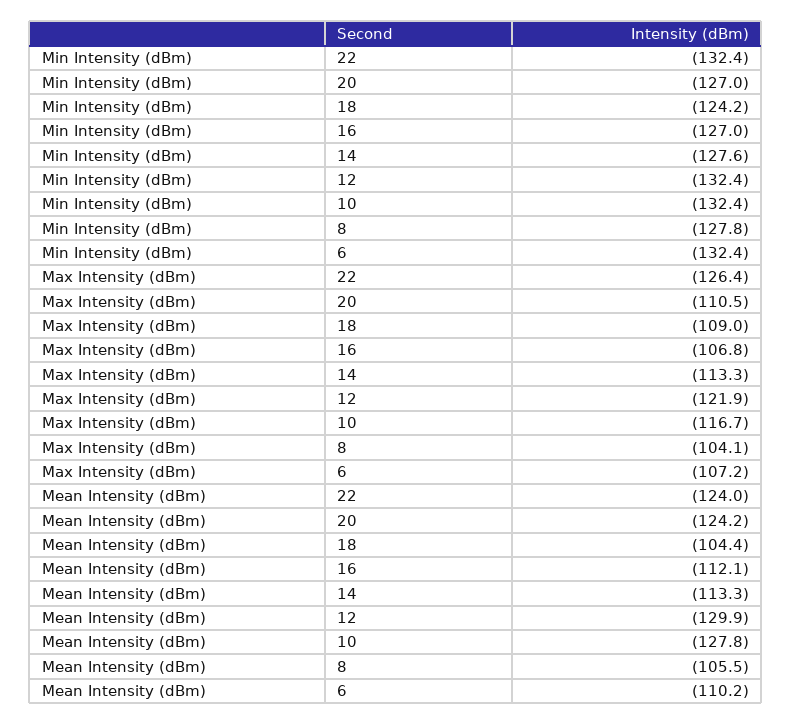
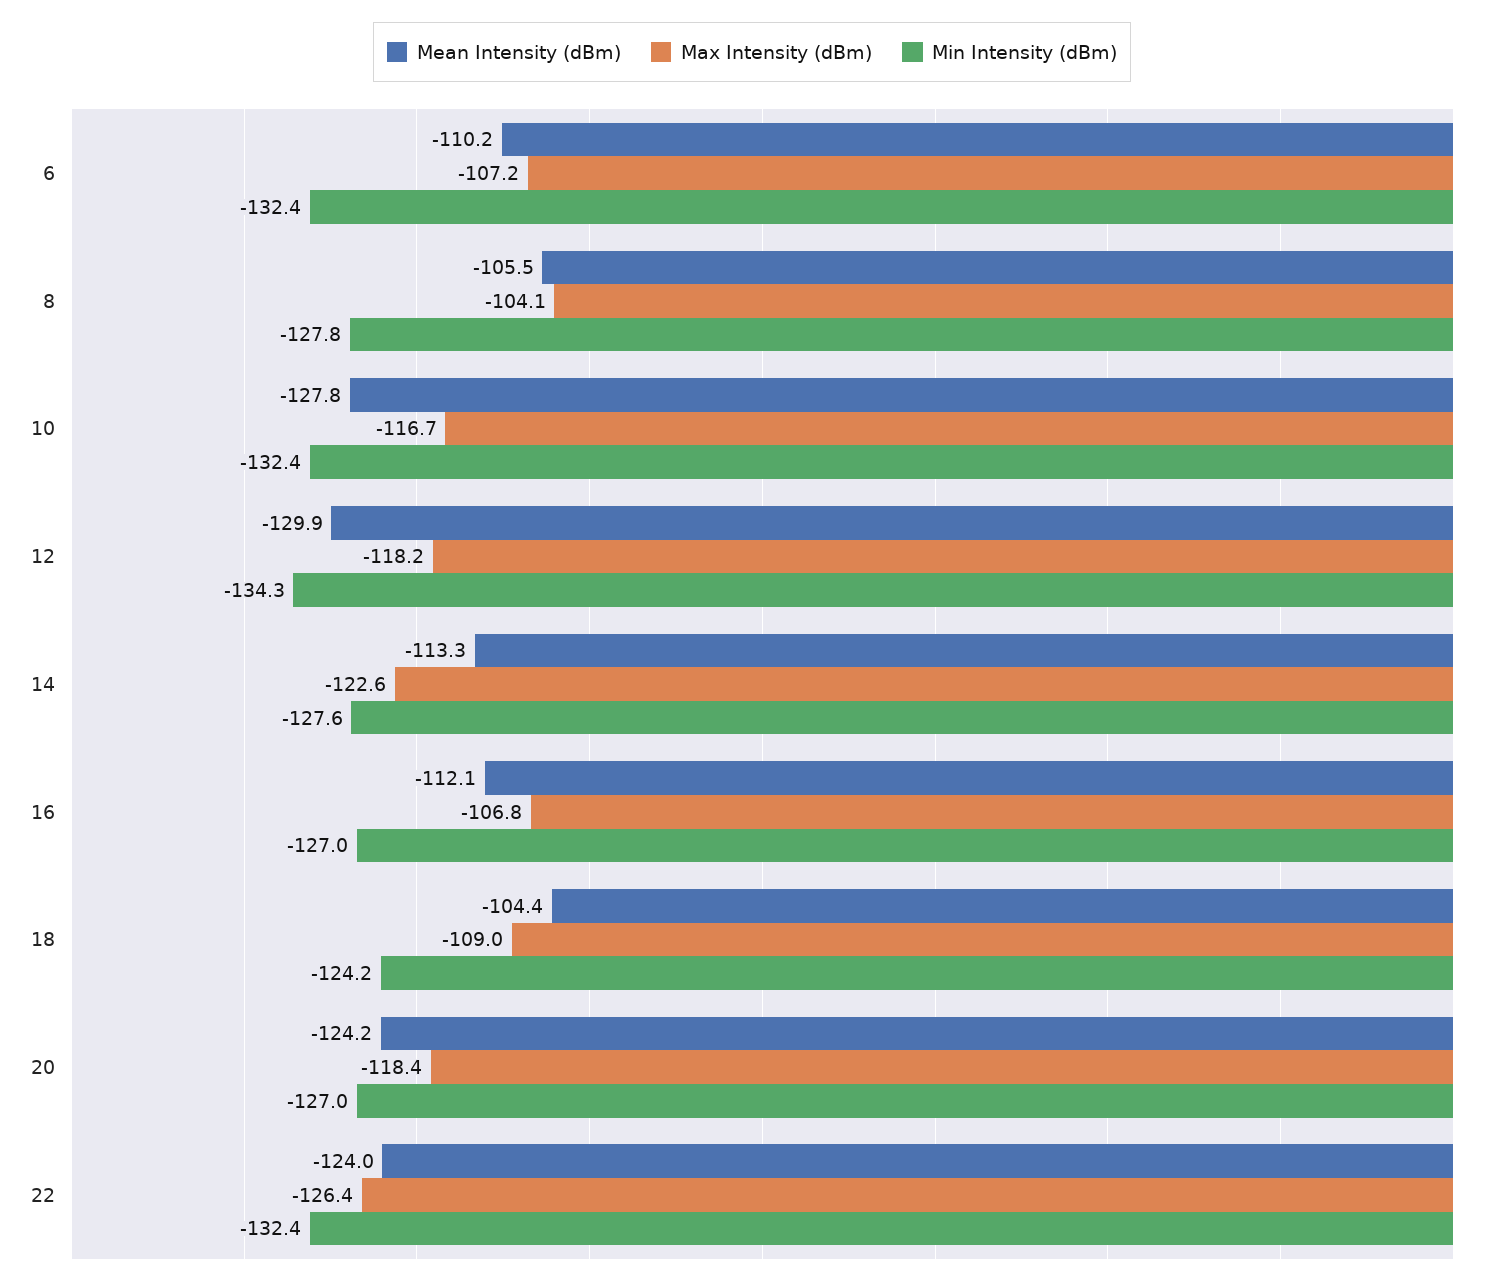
Min Intensity (dBm), 12: -132.4 -> -134.3
Max Intensity (dBm), 20: -110.5 -> -118.4
Max Intensity (dBm), 14: -113.3 -> -122.6
Max Intensity (dBm), 12: -121.9 -> -118.2

